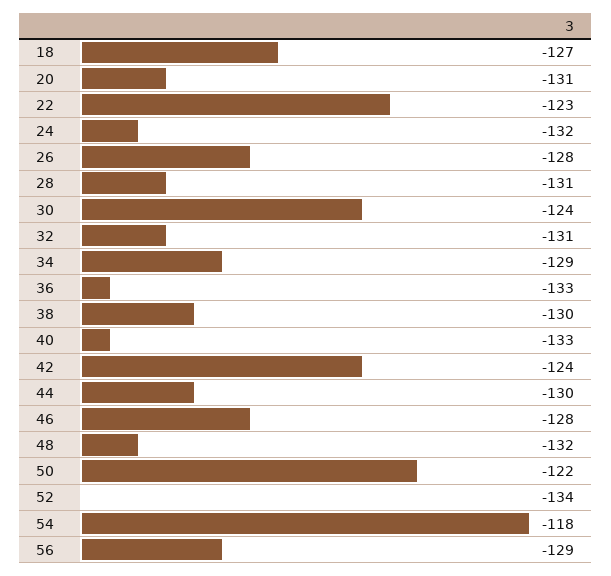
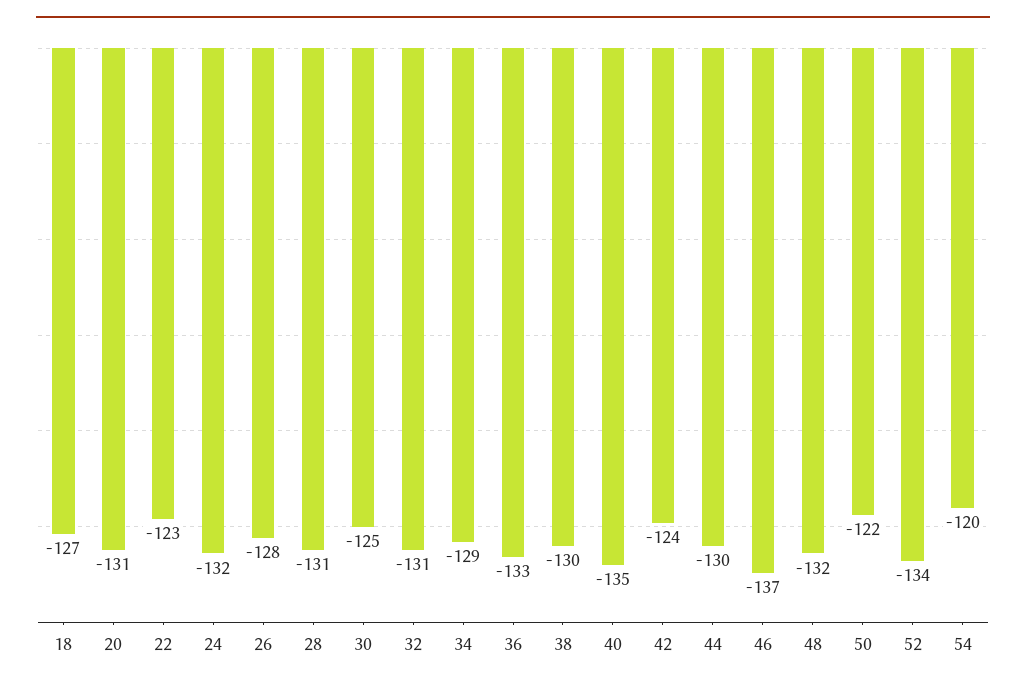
30: -124 -> -125
40: -133 -> -135
46: -128 -> -137
54: -118 -> -120
56: -129 -> none

